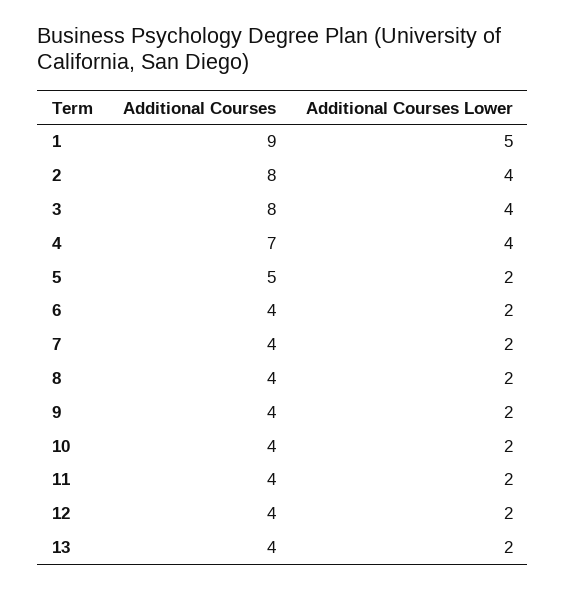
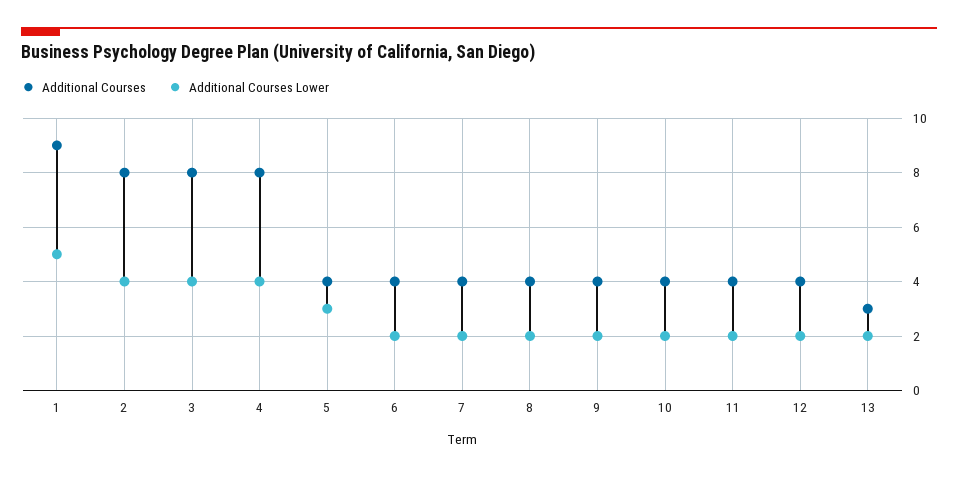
Additional Courses, 4: 7 -> 8
Additional Courses, 5: 5 -> 4
Additional Courses Lower, 5: 2 -> 3
Additional Courses, 13: 4 -> 3

